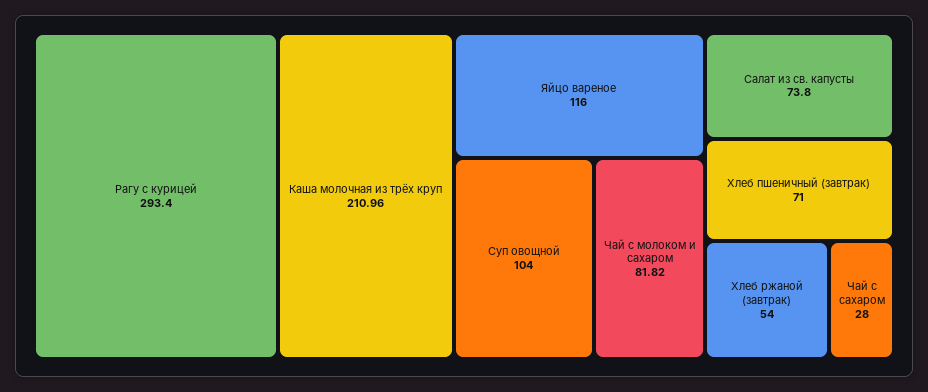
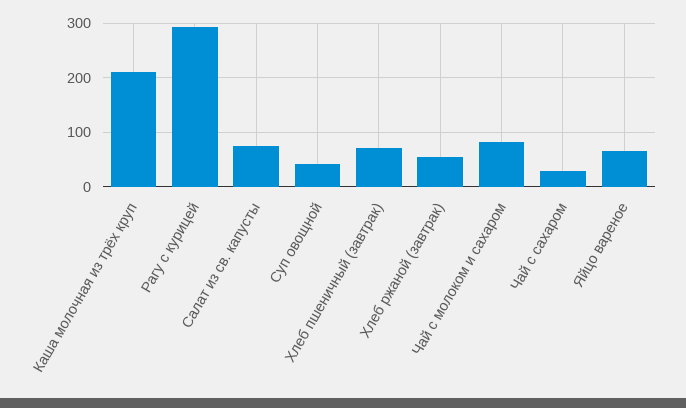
Яйцо вареное: 116 -> 60
Суп овощной: 104 -> 40

